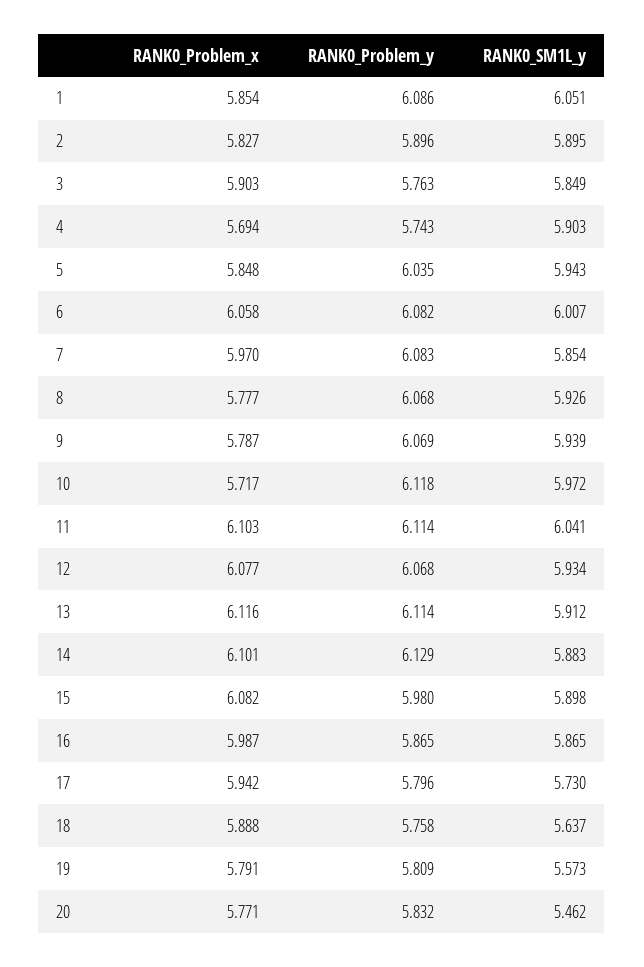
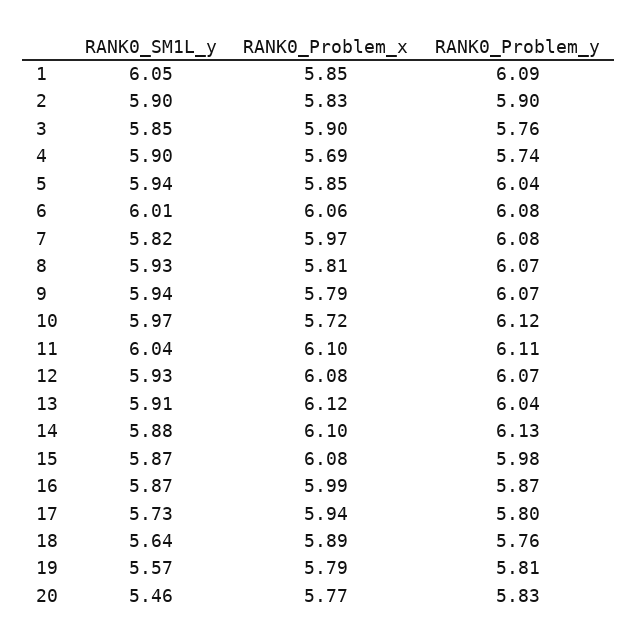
RANK0_SM1L_y, 7: 5.854 -> 5.82
RANK0_Problem_x, 8: 5.777 -> 5.81
RANK0_Problem_y, 13: 6.114 -> 6.04
RANK0_SM1L_y, 15: 5.898 -> 5.87

